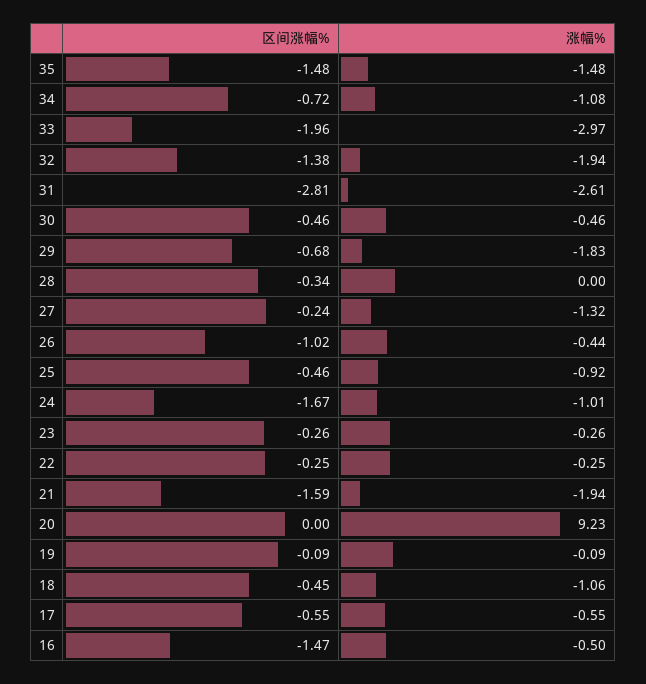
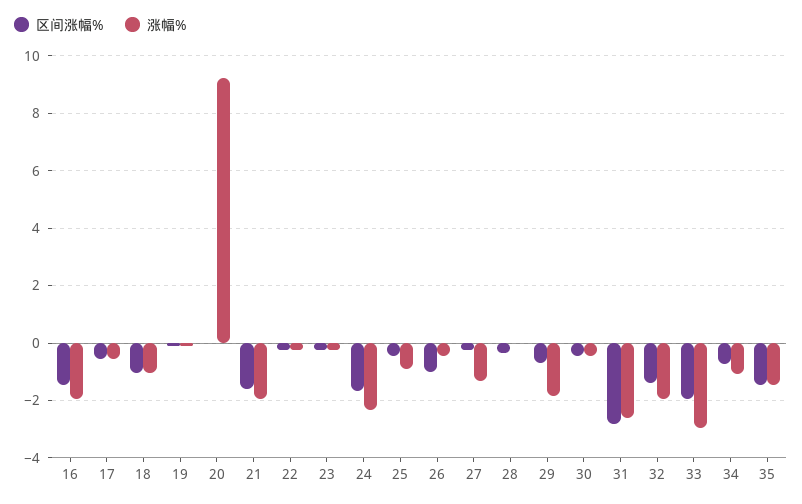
涨幅%, 24: -1.01 -> -2.25
区间涨幅%, 18: -0.45 -> -1
涨幅%, 16: -0.5 -> -2

